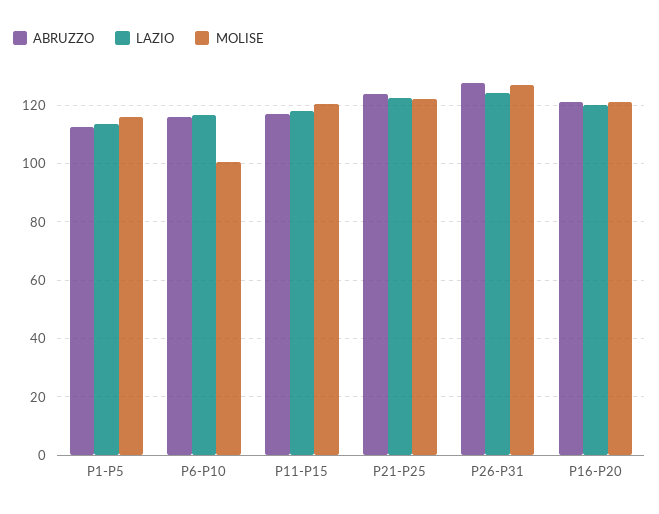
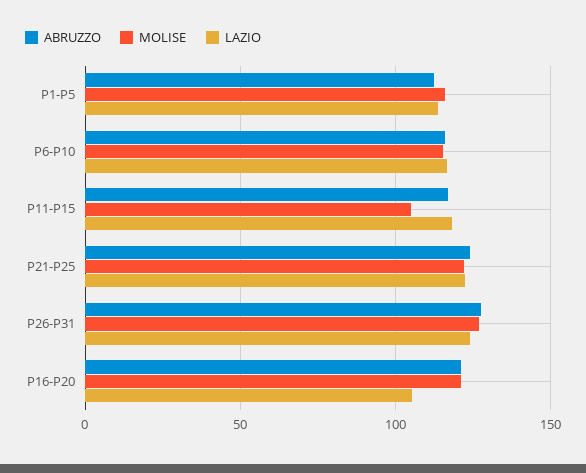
MOLISE, P6-P10: 100 -> 115
MOLISE, P11-P15: 120 -> 105
LAZIO, P16-P20: 120 -> 105

